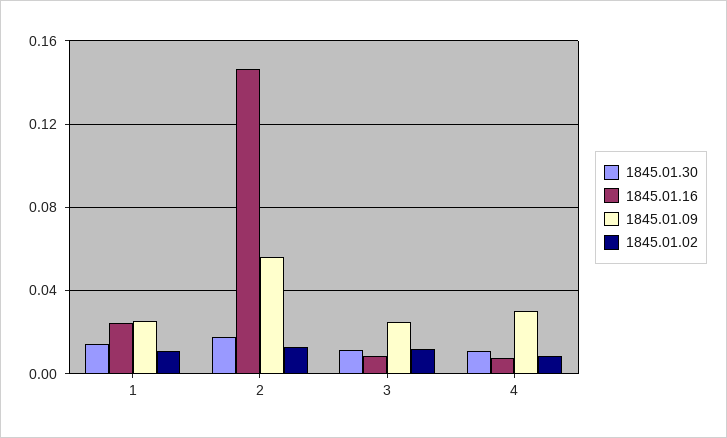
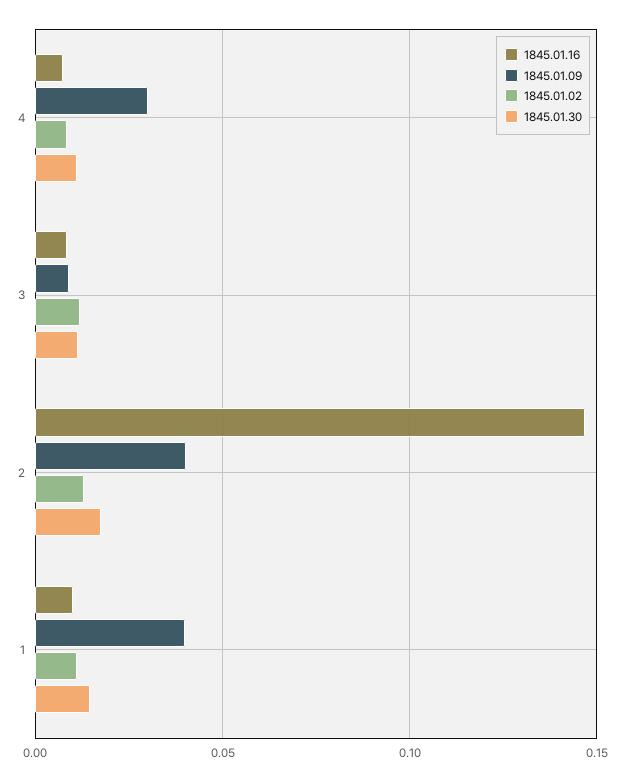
1845.01.16, 1: 0.025 -> 0.01
1845.01.09, 1: 0.025 -> 0.04
1845.01.09, 2: 0.055 -> 0.04
1845.01.09, 3: 0.025 -> 0.01

